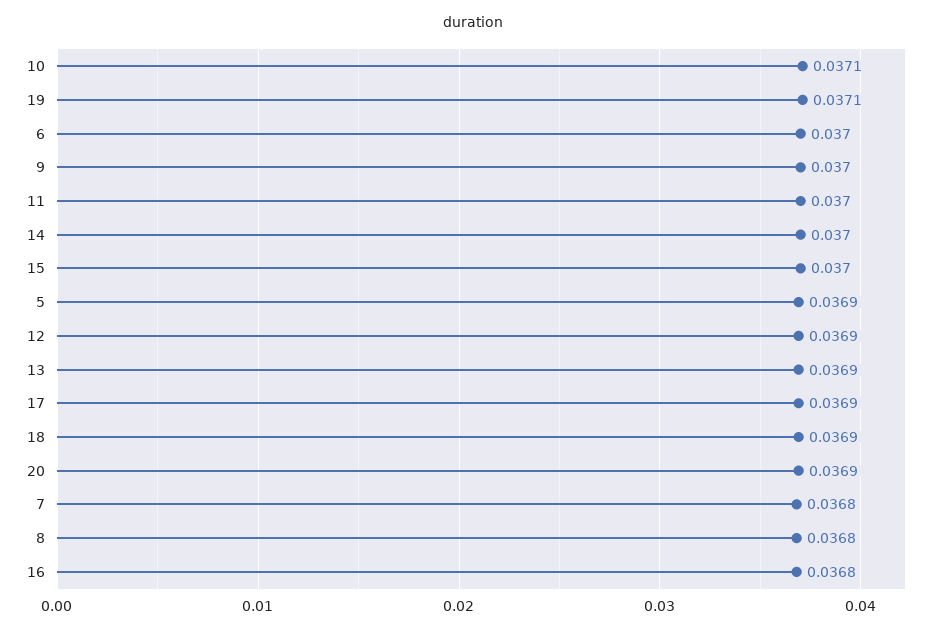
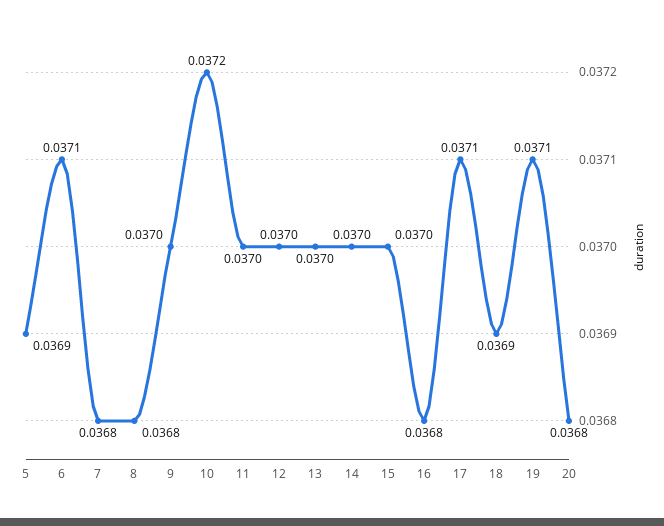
10: 0.0371 -> 0.0372
6: 0.037 -> 0.0371
12: 0.0369 -> 0.037
13: 0.0369 -> 0.037
17: 0.0369 -> 0.0371
20: 0.0369 -> 0.0368

